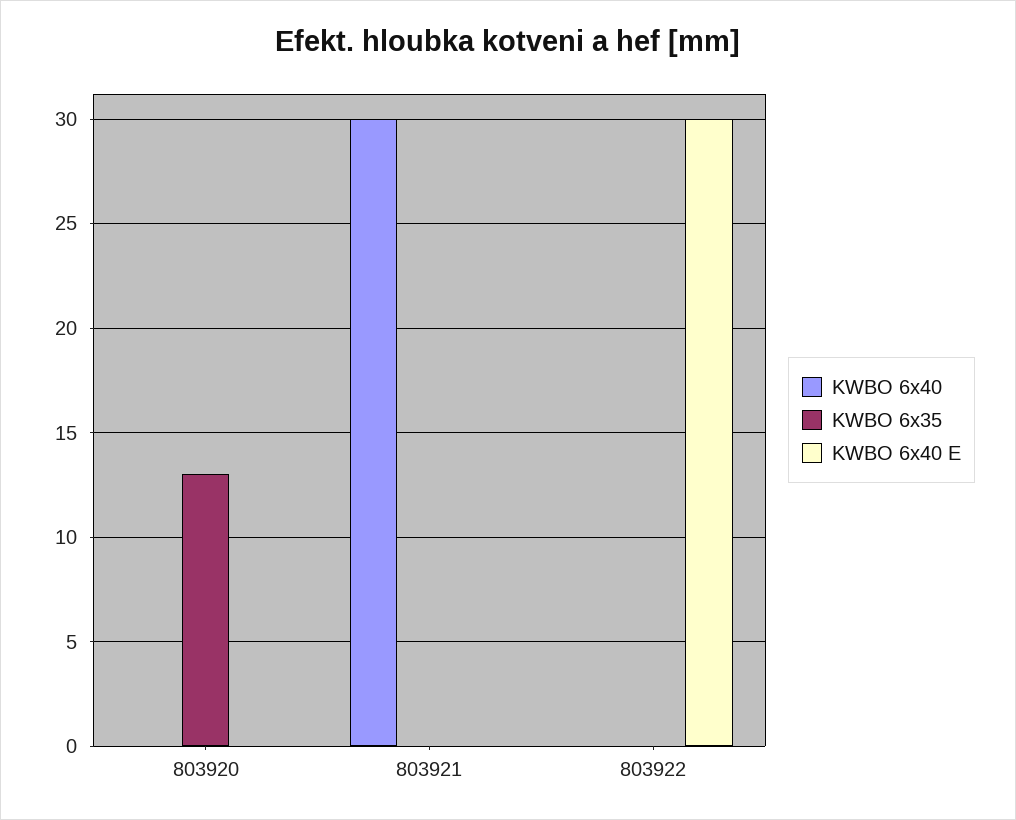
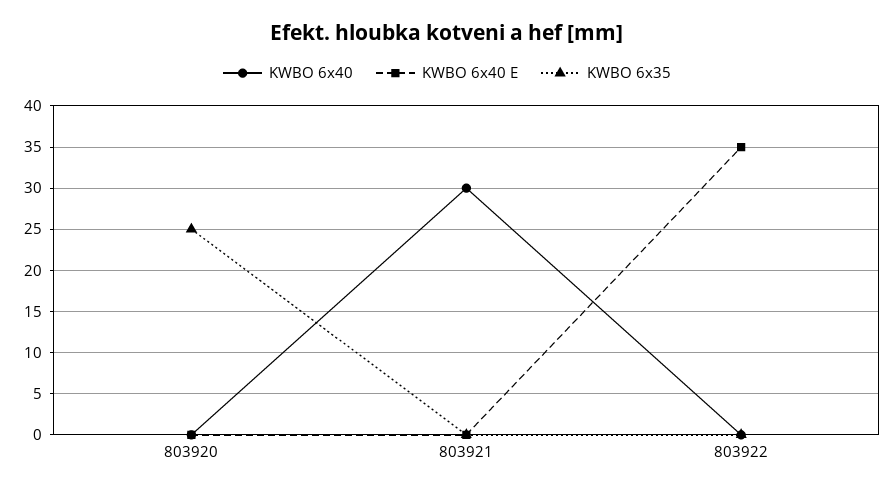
KWBO 6x35, 803920: 13 -> 25
KWBO 6x40 E, 803922: 30 -> 35

